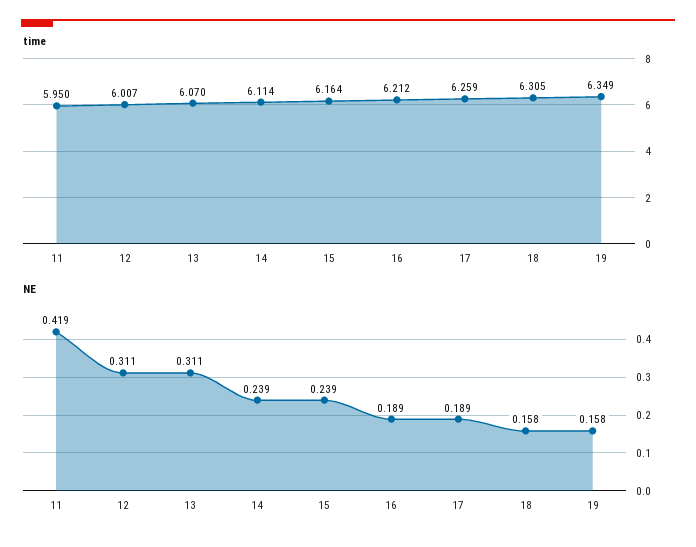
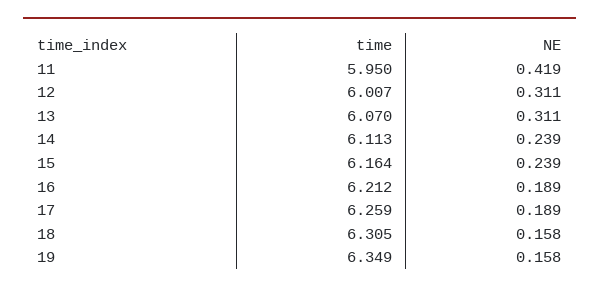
time, 14: 6.114 -> 6.113

